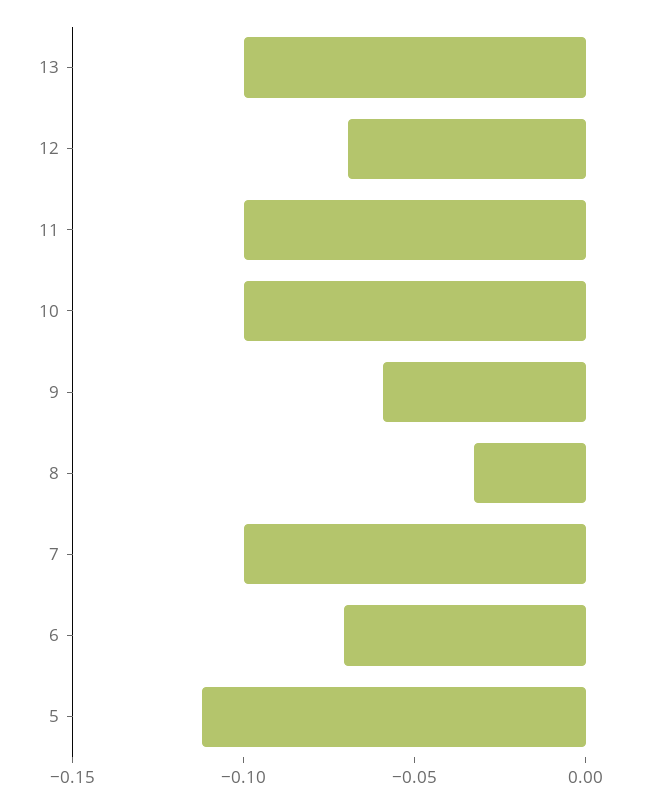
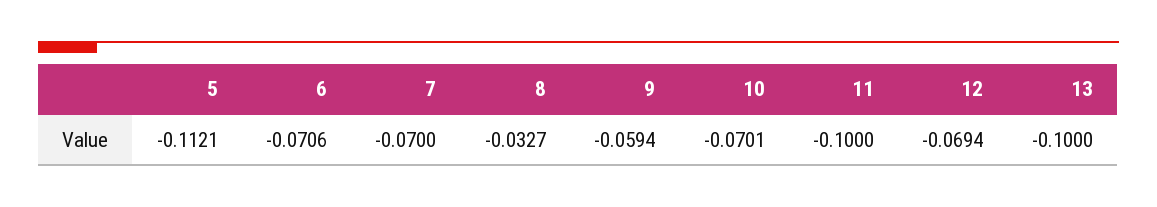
10: -0.1 -> -0.0701
7: -0.1 -> -0.07

